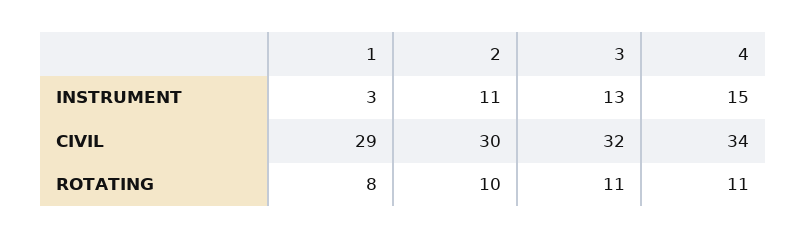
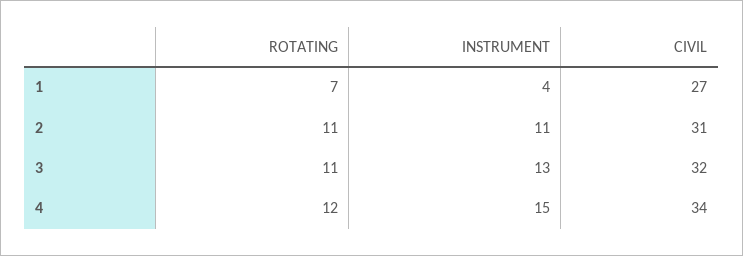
1, INSTRUMENT: 3 -> 4
1, CIVIL: 29 -> 27
2, CIVIL: 30 -> 31
1, ROTATING: 8 -> 7
2, ROTATING: 10 -> 11
4, ROTATING: 11 -> 12

